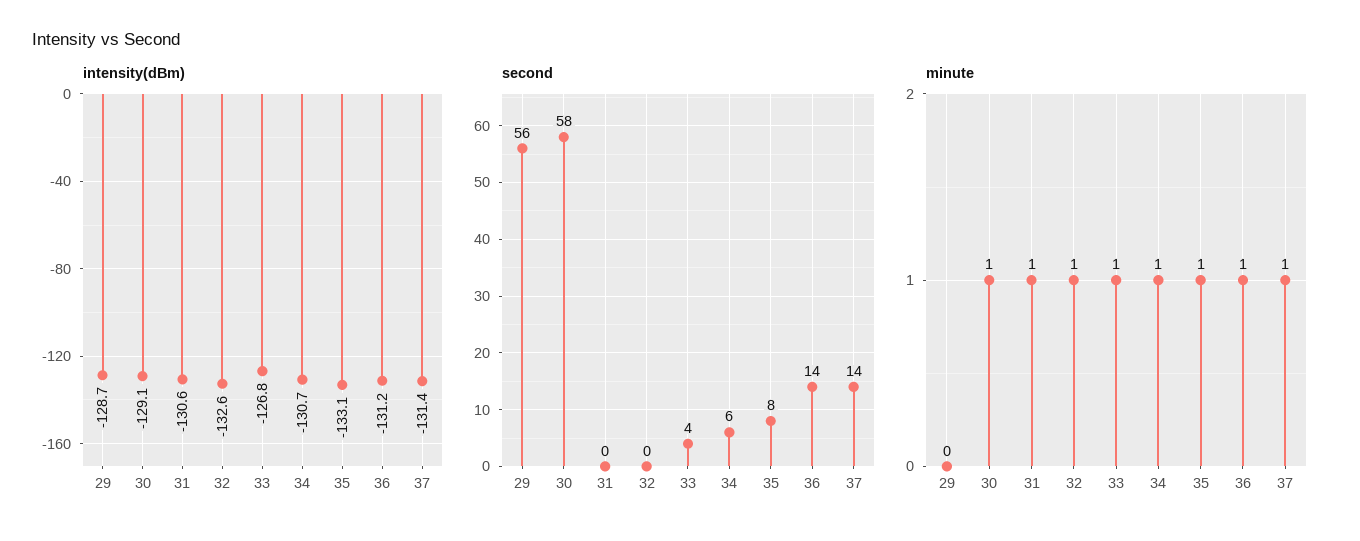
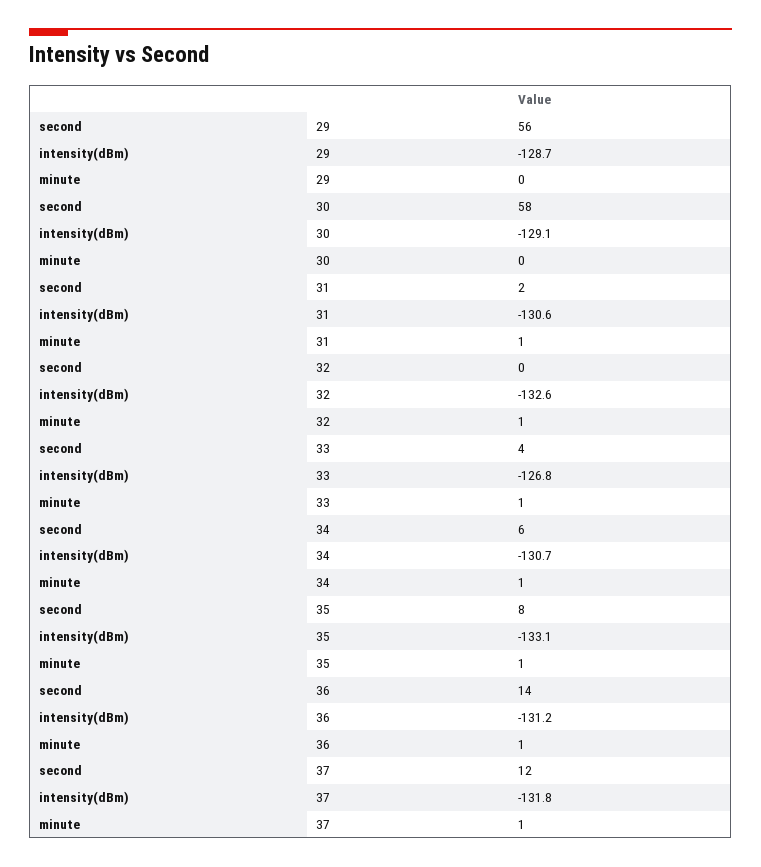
intensity(dBm), 37: -131.4 -> -131.8
second, 31: 0 -> 2
second, 37: 14 -> 12
minute, 30: 1 -> 0

